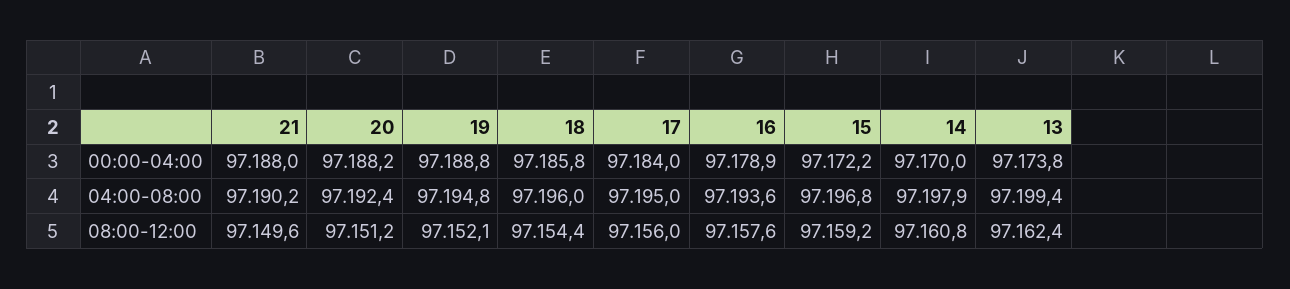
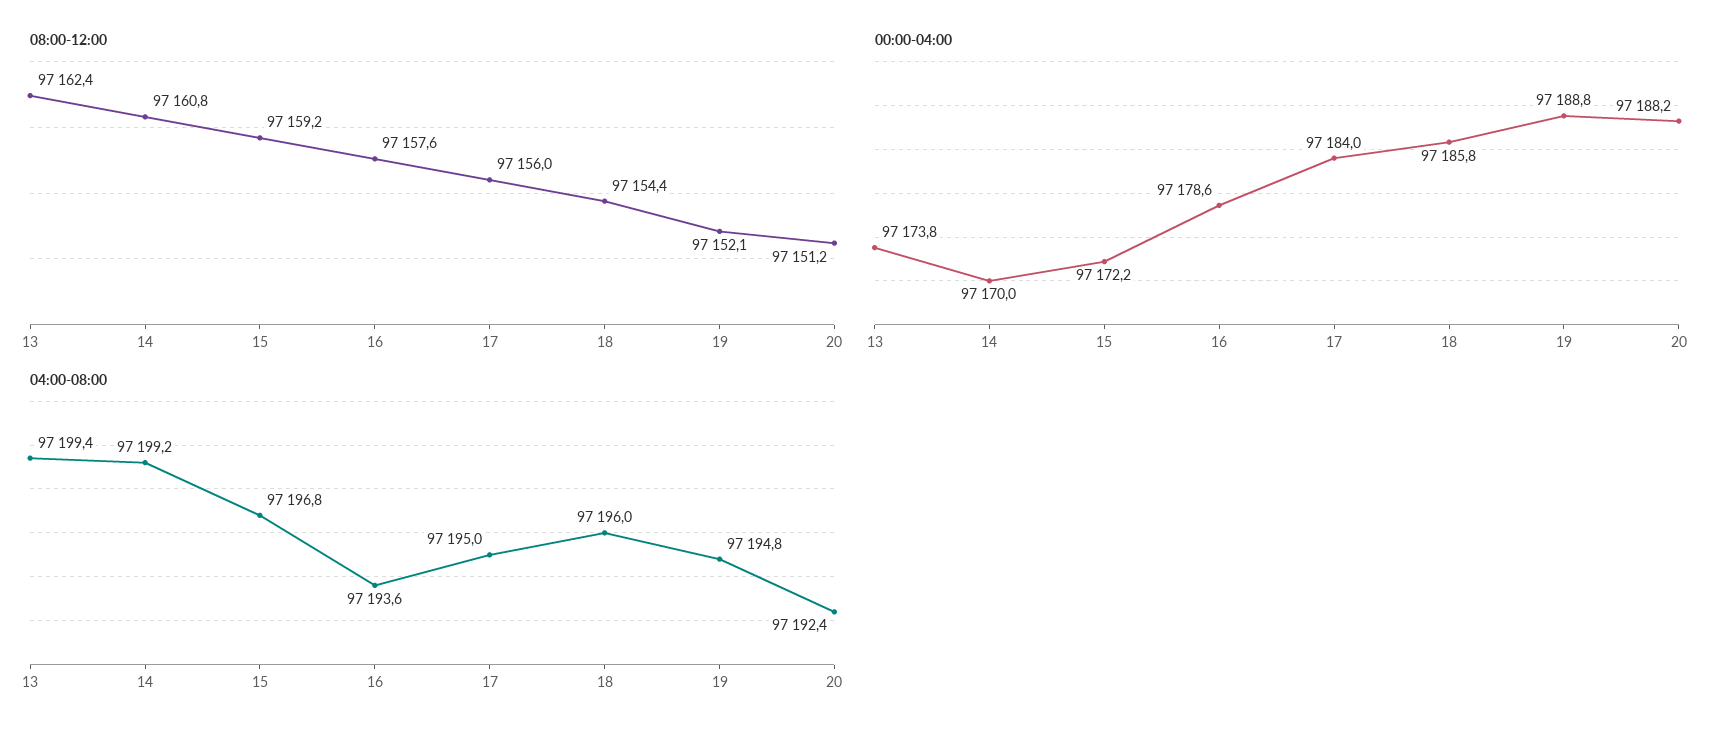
00:00-04:00, 21: 97188 -> none
00:00-04:00, 16: 97178.9 -> 97178.6
04:00-08:00, 21: 97190.2 -> none
04:00-08:00, 14: 97197.9 -> 97199.2
08:00-12:00, 21: 97149.6 -> none

